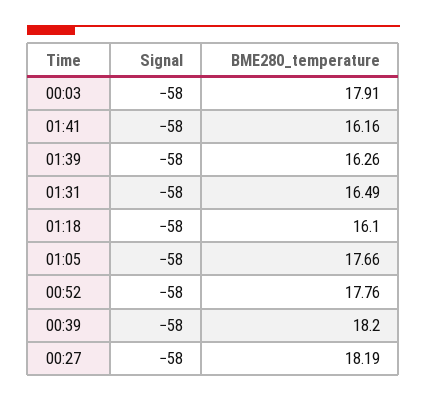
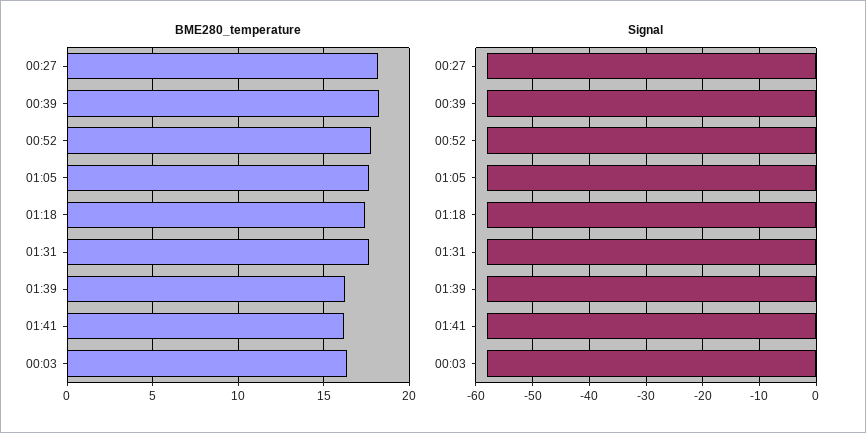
BME280_temperature, 00:03: 17.91 -> 16.5
BME280_temperature, 01:31: 16.49 -> 17.5
BME280_temperature, 01:18: 16.1 -> 17.5

